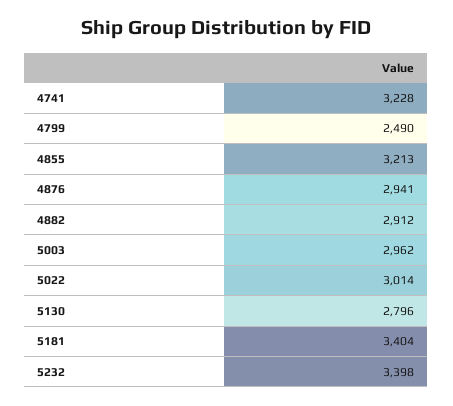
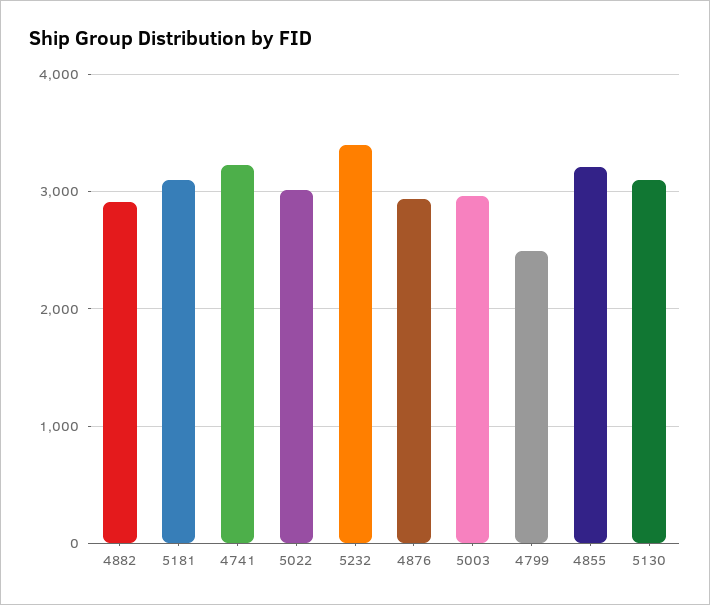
5130: 2796 -> 3100
5181: 3404 -> 3100

